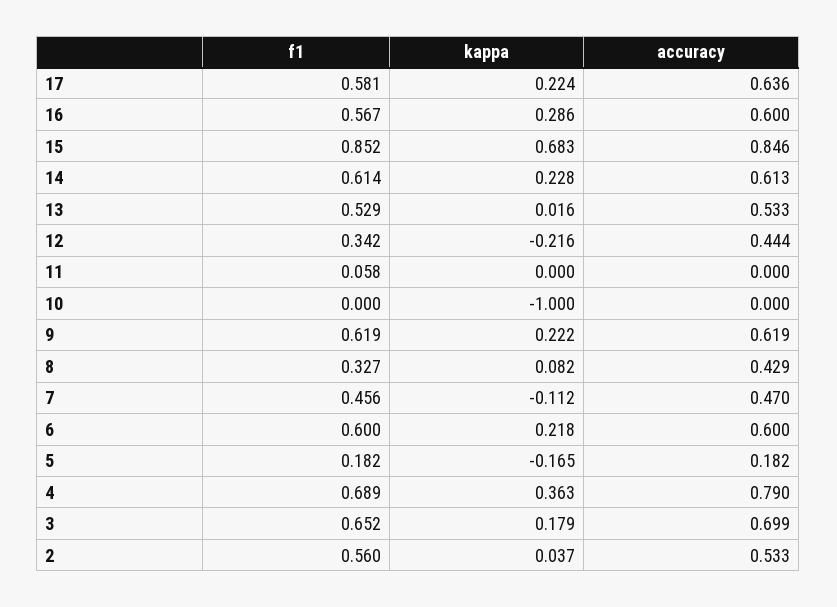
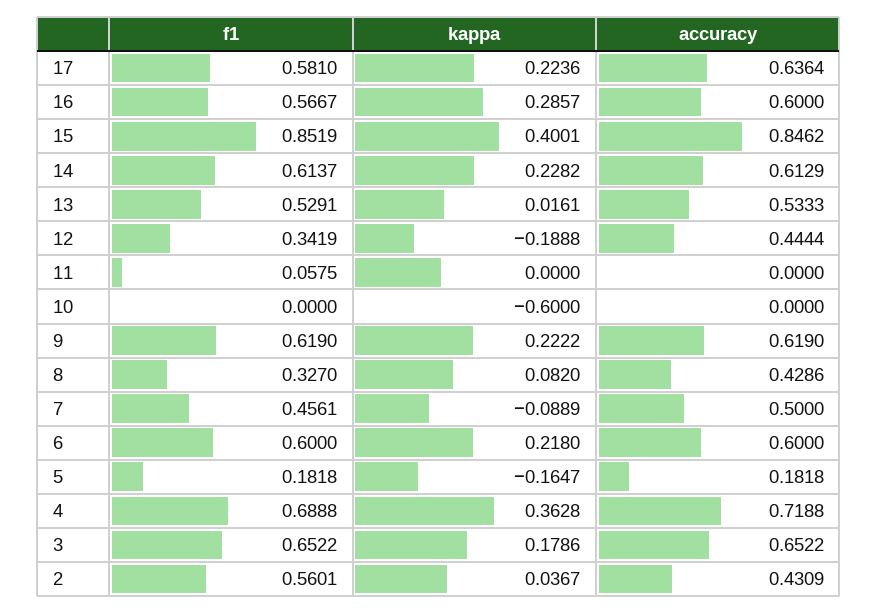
kappa, 15: 0.683 -> 0.4001
kappa, 12: -0.216 -> -0.1888
kappa, 10: -1 -> -0.6
kappa, 7: -0.112 -> -0.0889
accuracy, 7: 0.47 -> 0.5
accuracy, 4: 0.79 -> 0.7188
accuracy, 3: 0.699 -> 0.6522
accuracy, 2: 0.533 -> 0.4309

